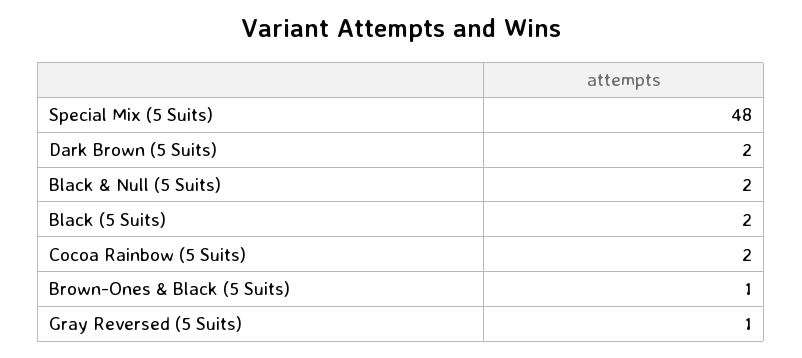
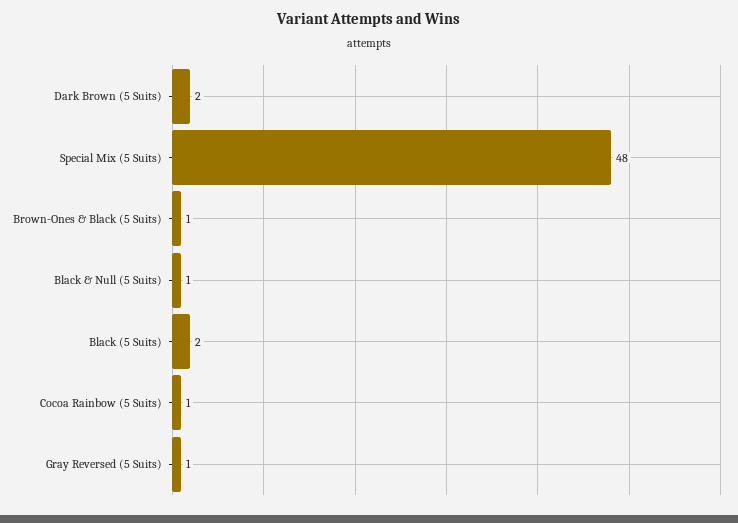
Black & Null (5 Suits): 2 -> 1
Cocoa Rainbow (5 Suits): 2 -> 1

